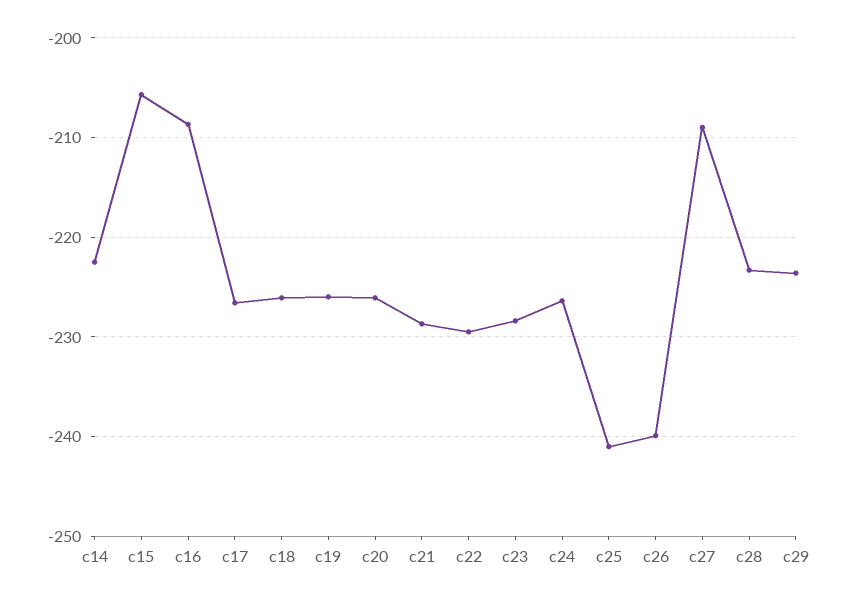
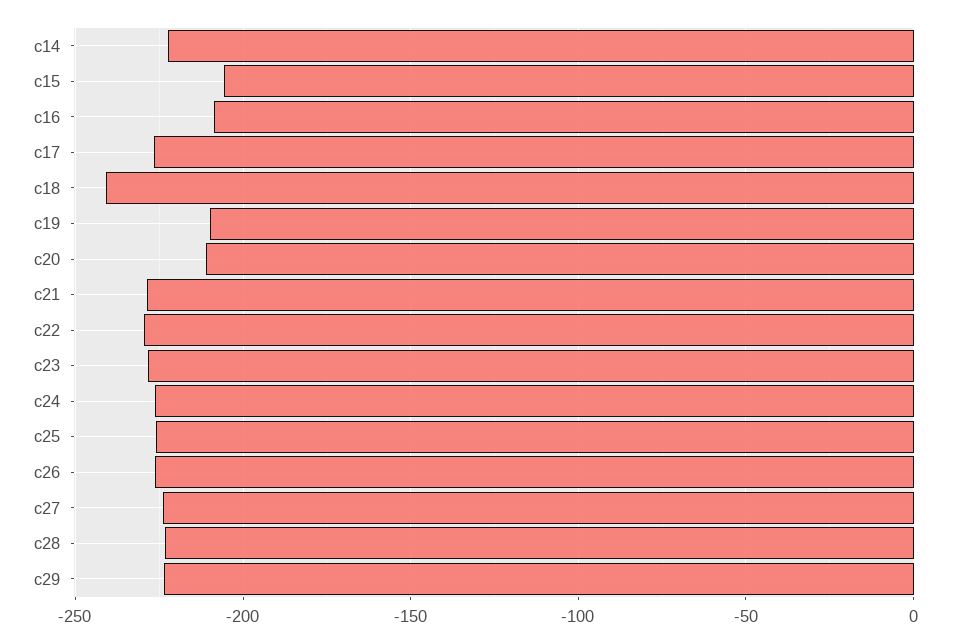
c18: -226 -> -240
c19: -226 -> -210
c20: -226 -> -210
c25: -241 -> -225
c26: -240 -> -225
c27: -209 -> -225

